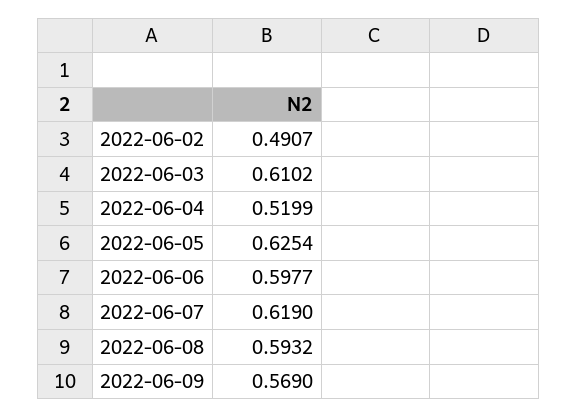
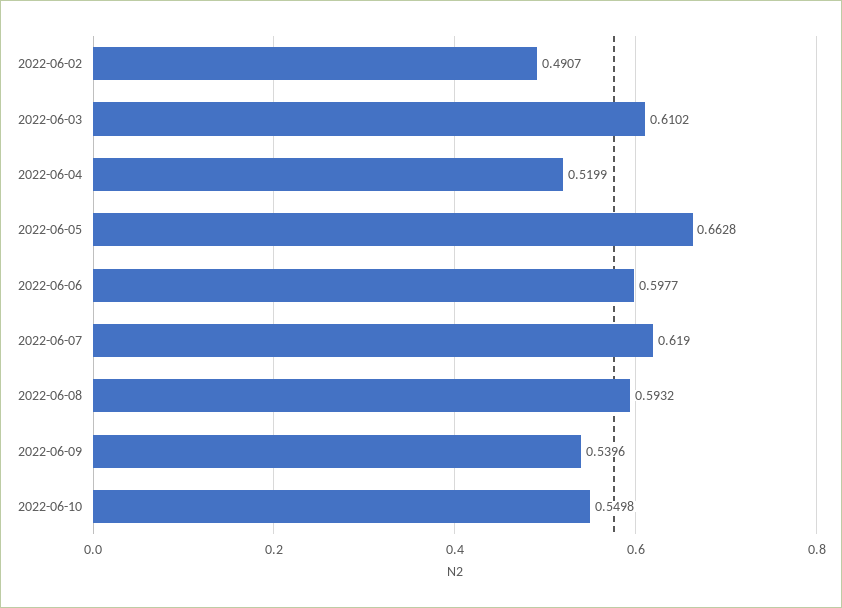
2022-06-05: 0.6254 -> 0.6628
2022-06-09: 0.569 -> 0.5396
2022-06-10: none -> 0.5498

